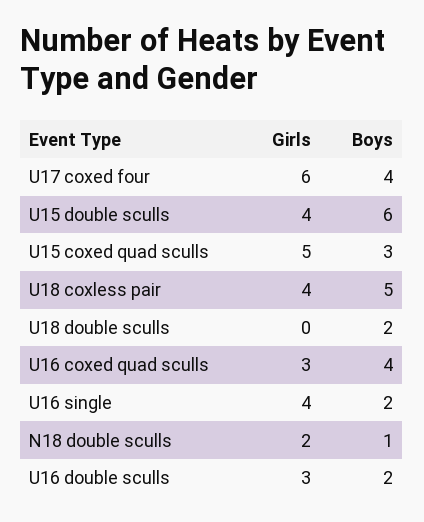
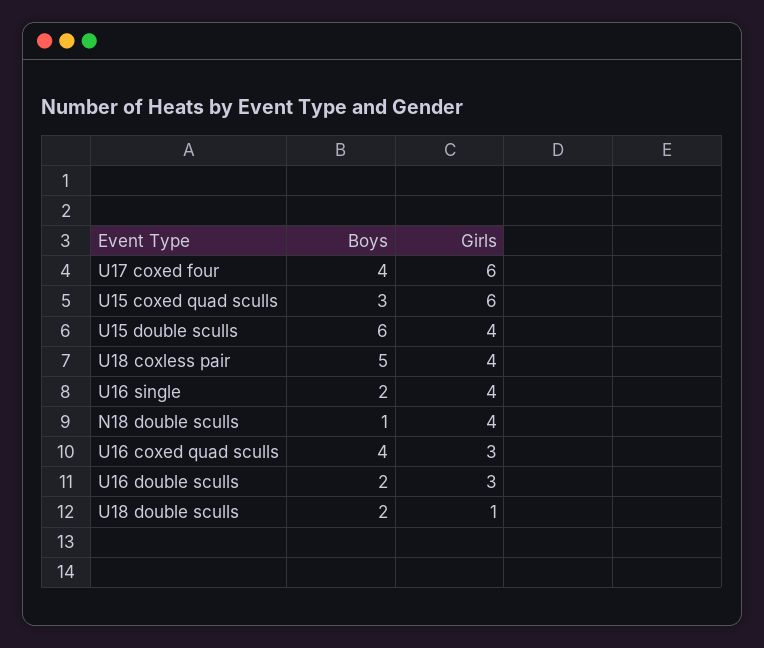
Girls, U15 coxed quad sculls: 5 -> 6
Girls, U18 double sculls: 0 -> 1
Girls, N18 double sculls: 2 -> 4

